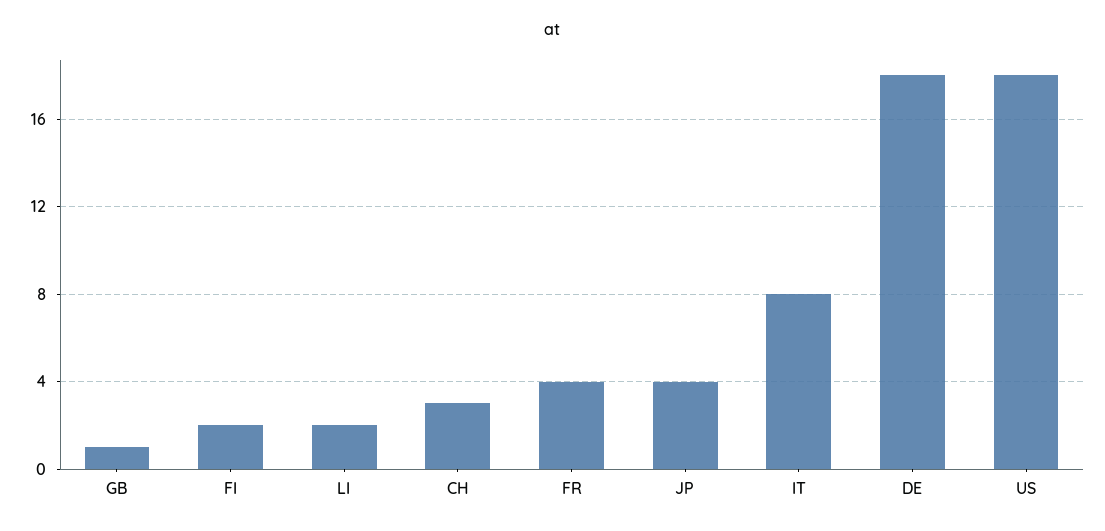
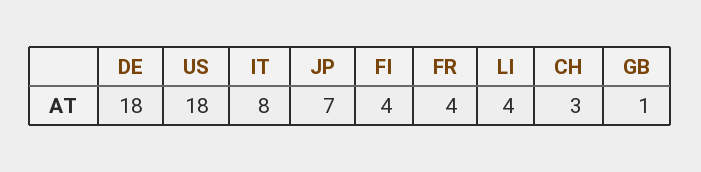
FI: 2 -> 4
LI: 2 -> 4
JP: 4 -> 7

